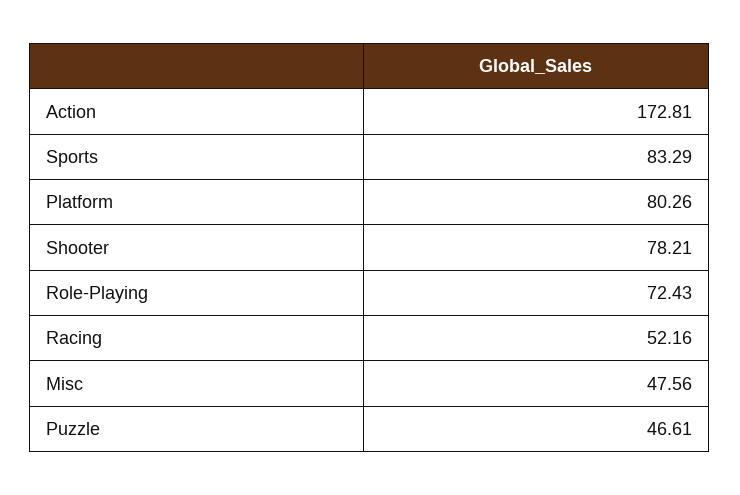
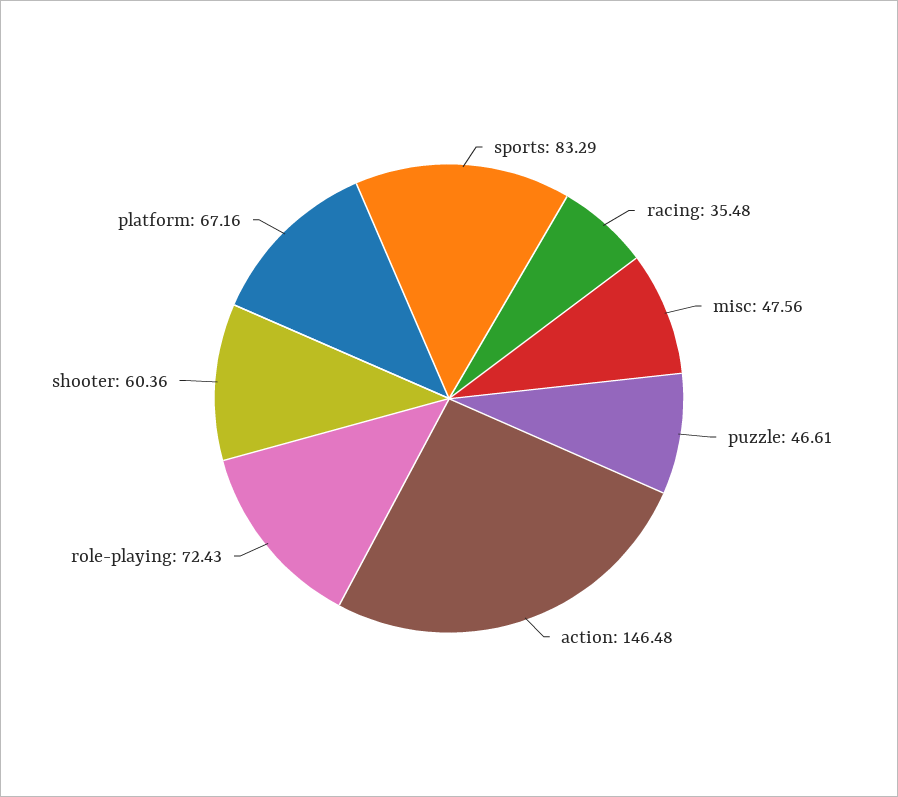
Action: 172.81 -> 146.48
Platform: 80.26 -> 67.16
Shooter: 78.21 -> 60.36
Racing: 52.16 -> 35.48

